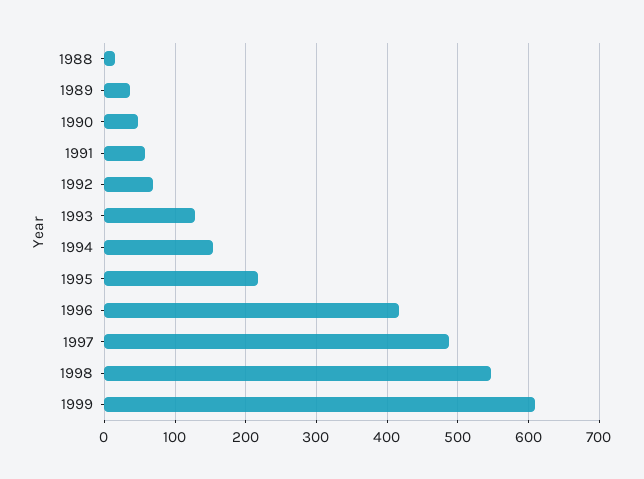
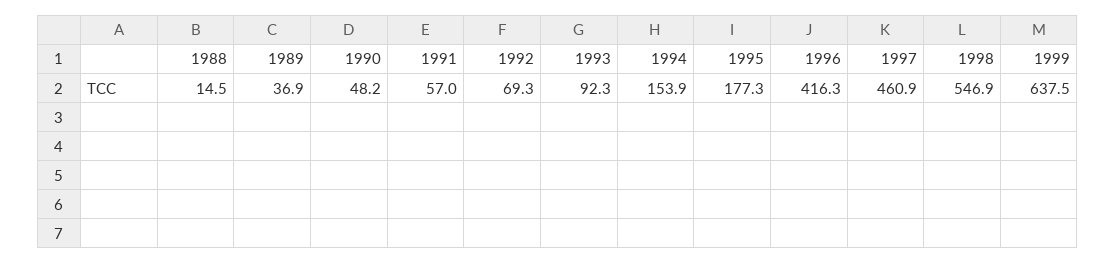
1993: 130 -> 92.3
1995: 220 -> 177.3
1997: 490 -> 460.9
1999: 610 -> 637.5

